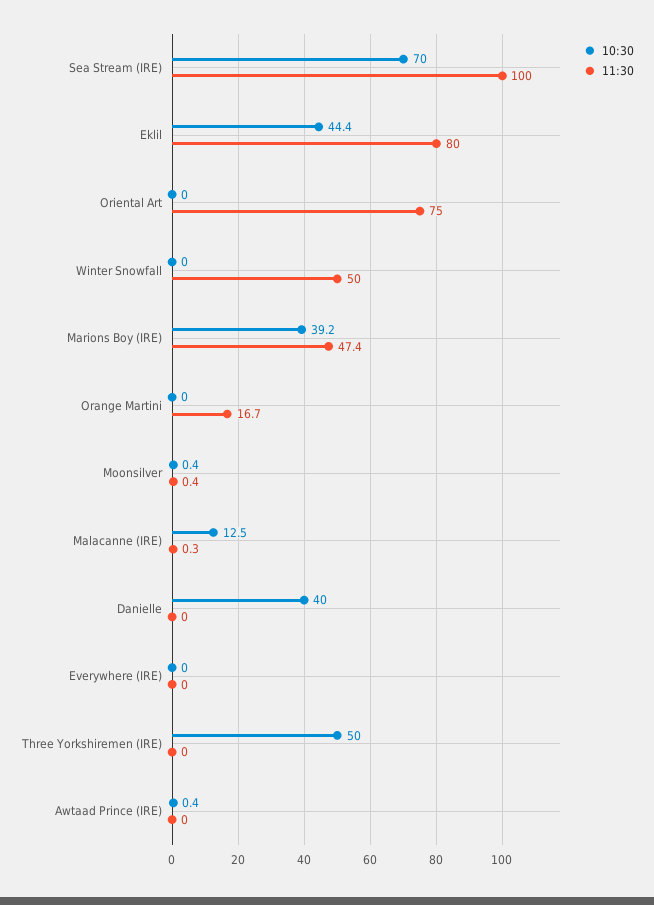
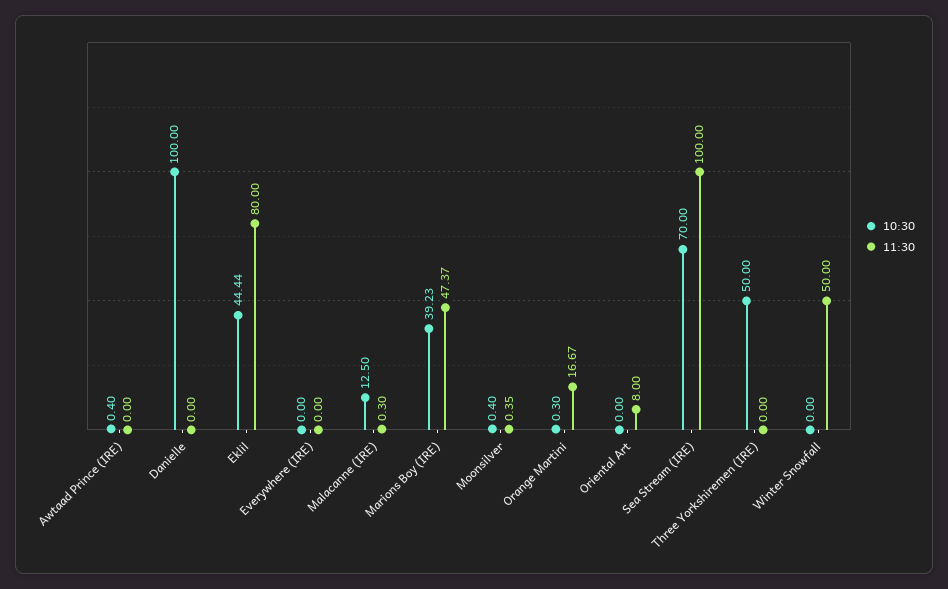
11:30, Oriental Art: 75 -> 8
10:30, Orange Martini: 0 -> 0.3
10:30, Danielle: 40 -> 100

